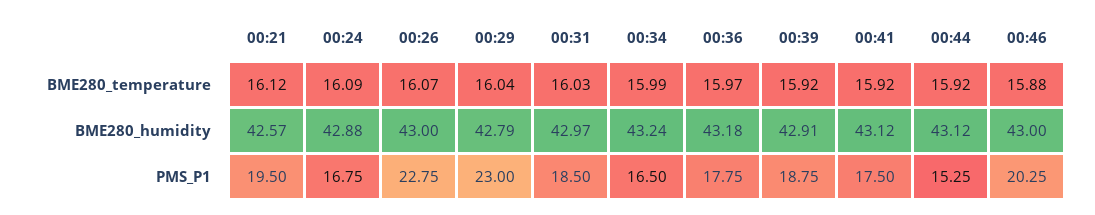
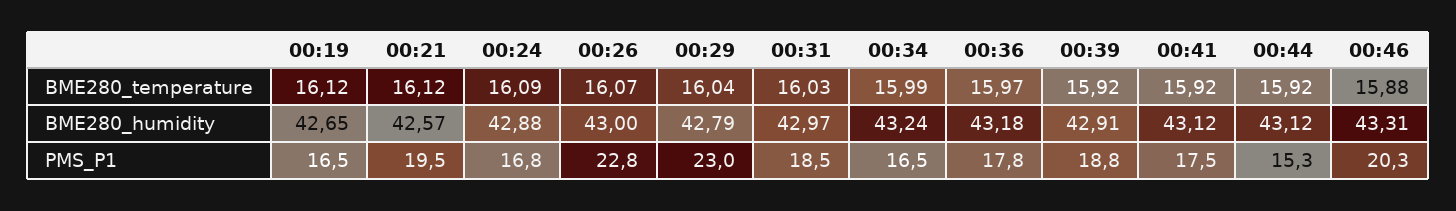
00:46, BME280_humidity: 43 -> 43.31
00:19, BME280_temperature: none -> 16.12
00:19, BME280_humidity: none -> 42.65
00:19, PMS_P1: none -> 16.5

